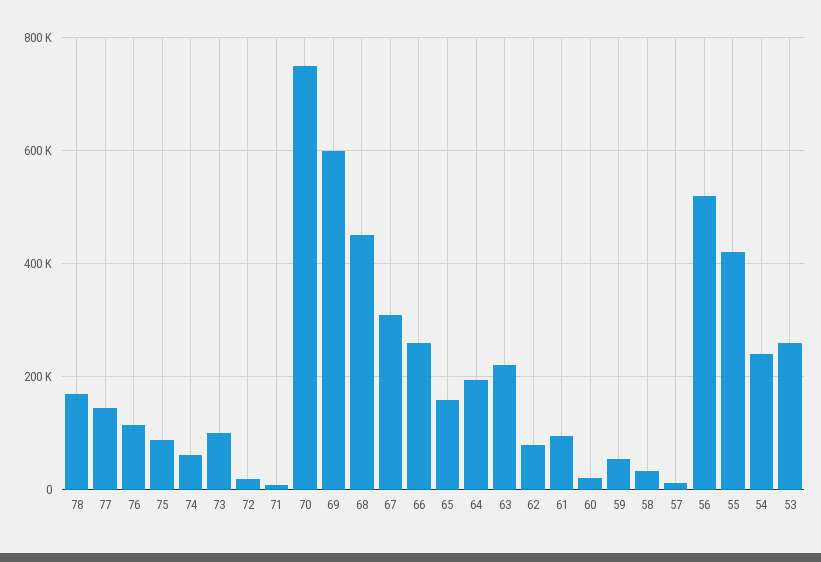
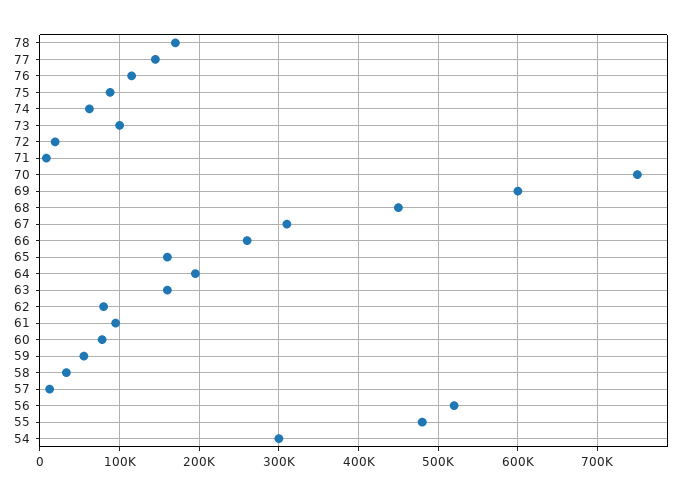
63: 220000 -> 160000
60: 20000 -> 80000
55: 420000 -> 480000
54: 240000 -> 300000
53: 260000 -> none

